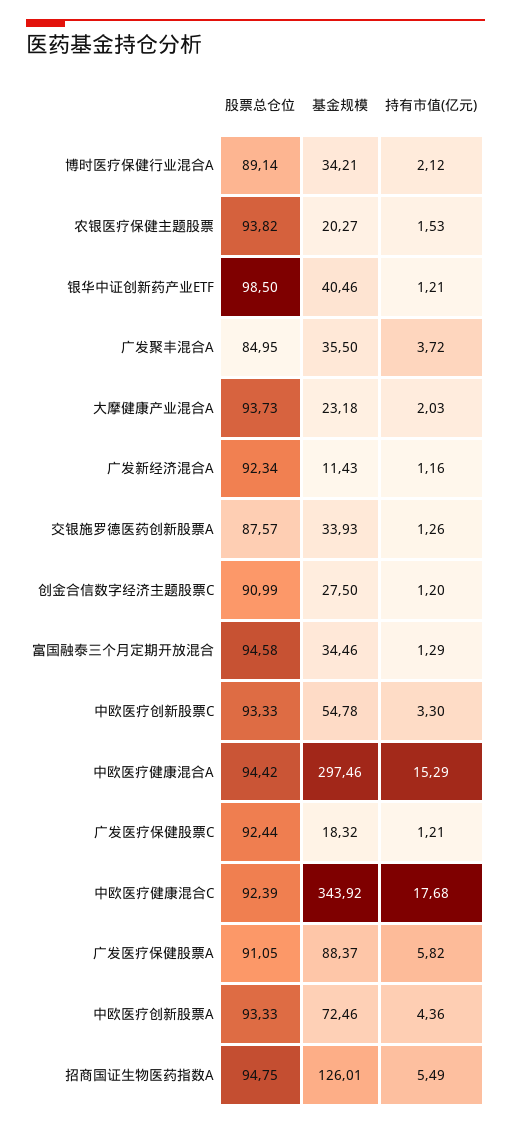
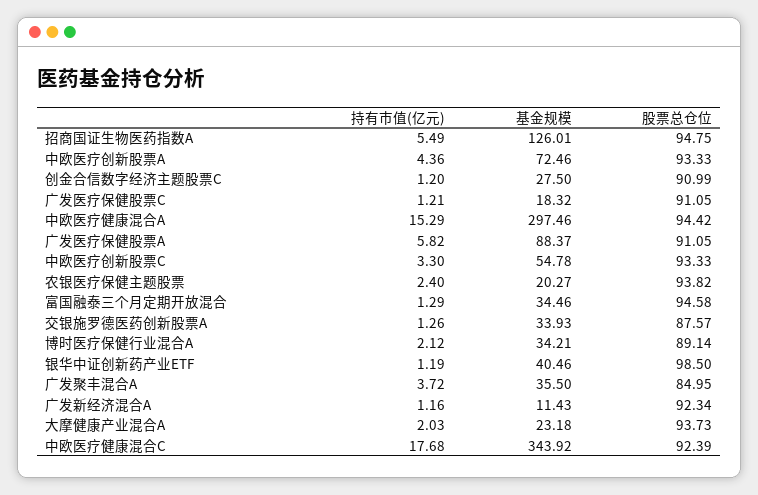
持有市值(亿元), 农银医疗保健主题股票: 1.53 -> 2.4
持有市值(亿元), 银华中证创新药产业ETF: 1.21 -> 1.19
股票总仓位, 广发医疗保健股票C: 92.44 -> 91.05

